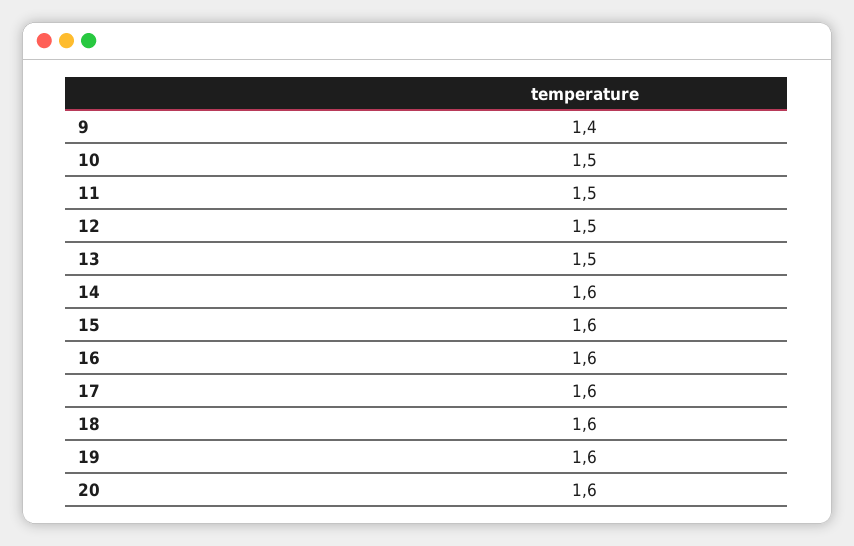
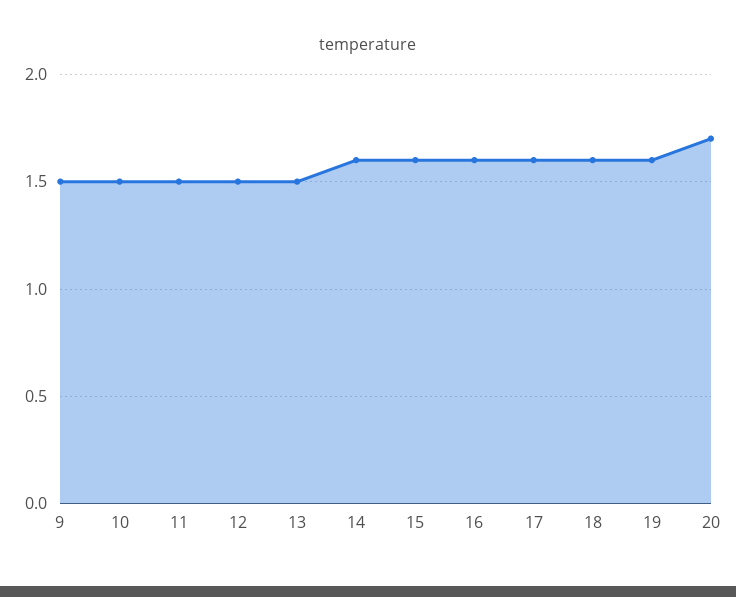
9: 1.4 -> 1.5
20: 1.6 -> 1.7

